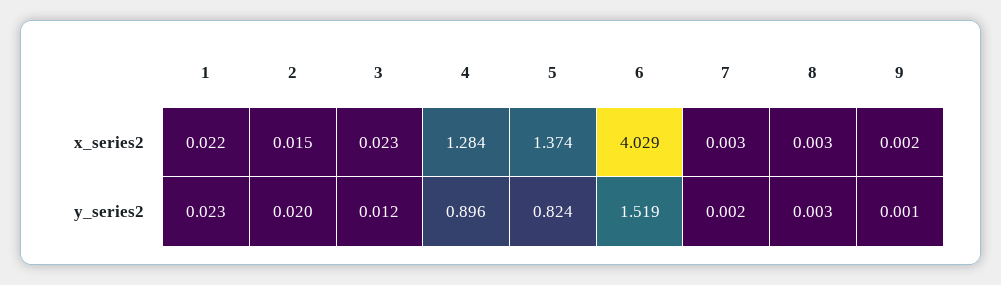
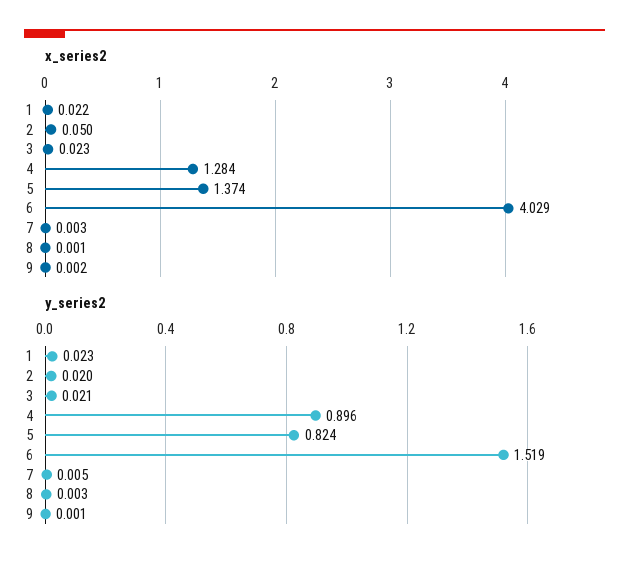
x_series2, 2: 0.015 -> 0.05
x_series2, 8: 0.003 -> 0.001
y_series2, 3: 0.012 -> 0.021
y_series2, 7: 0.002 -> 0.005

